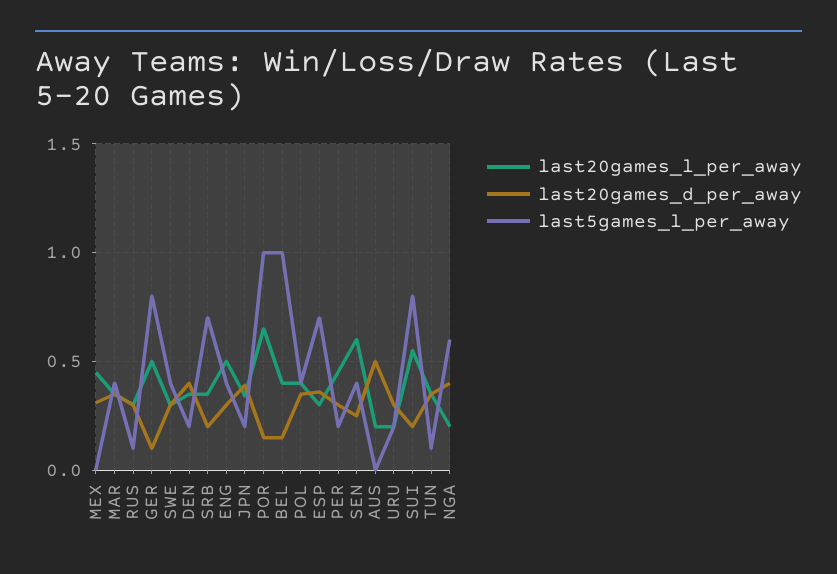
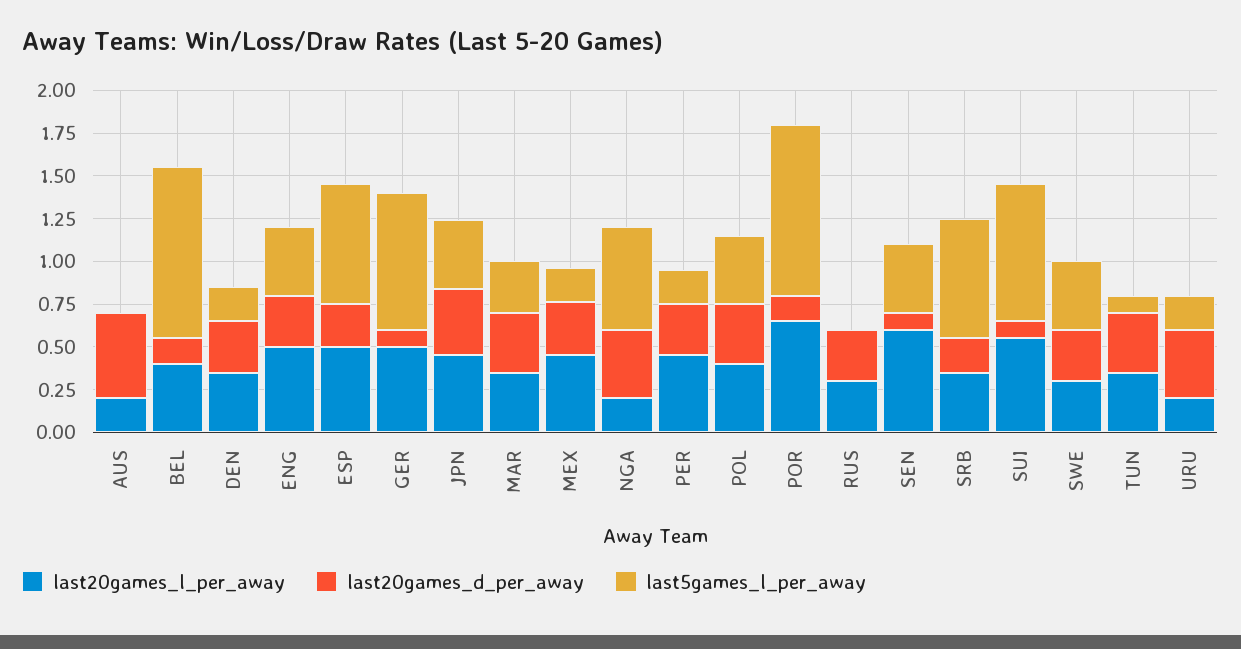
last5games_l_per_away, MEX: 0 -> 0.2
last5games_l_per_away, MAR: 0.4 -> 0.3
last5games_l_per_away, RUS: 0.1 -> 0
last20games_d_per_away, DEN: 0.4 -> 0.3
last20games_l_per_away, JPN: 0.35 -> 0.45
last5games_l_per_away, JPN: 0.2 -> 0.4
last20games_l_per_away, ESP: 0.3 -> 0.5
last20games_d_per_away, ESP: 0.35 -> 0.25
last20games_d_per_away, SEN: 0.25 -> 0.1
last20games_d_per_away, URU: 0.3 -> 0.4
last20games_d_per_away, SUI: 0.2 -> 0.1

